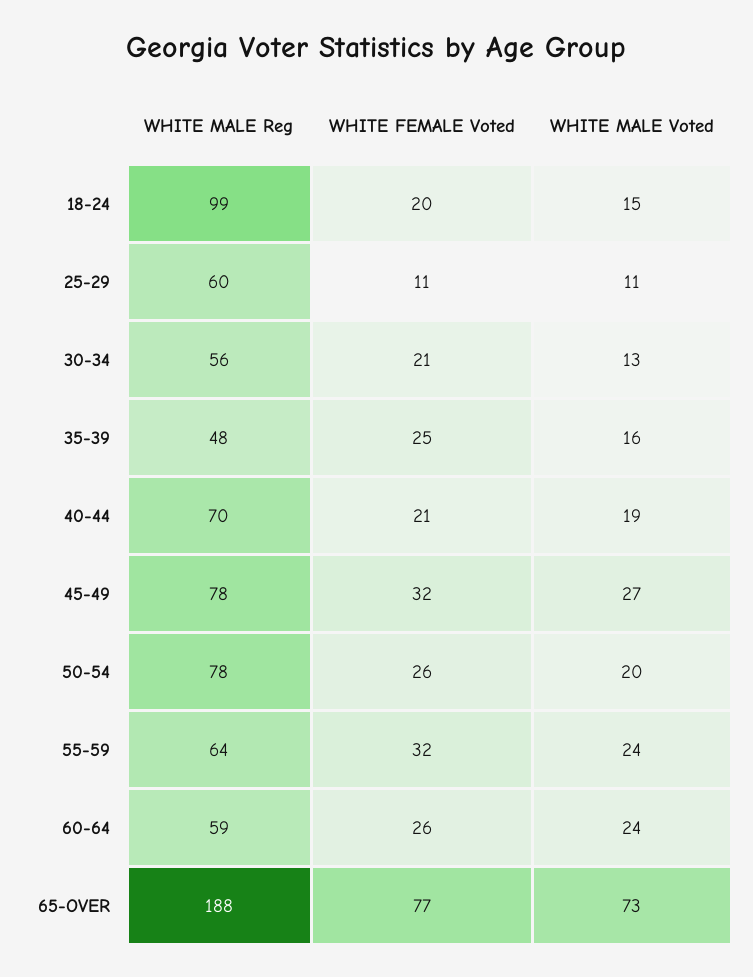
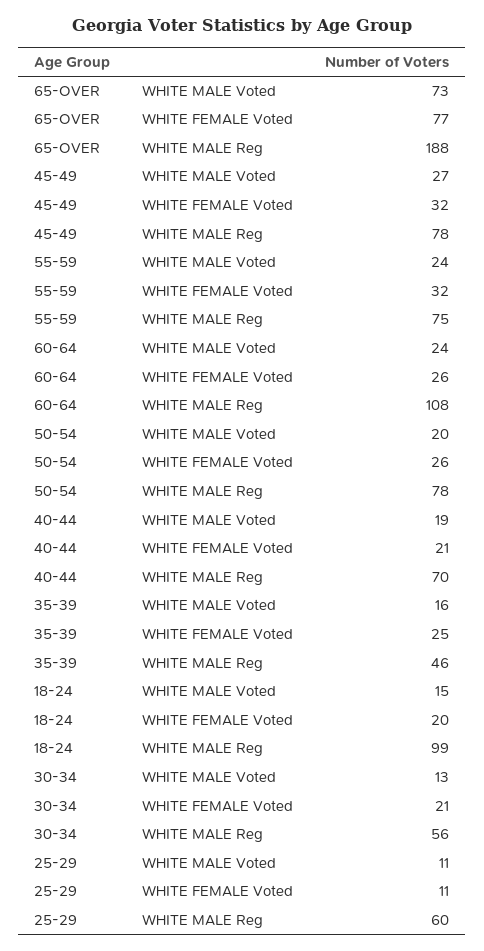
WHITE MALE Reg, 35-39: 48 -> 46
WHITE MALE Reg, 55-59: 64 -> 75
WHITE MALE Reg, 60-64: 59 -> 108

